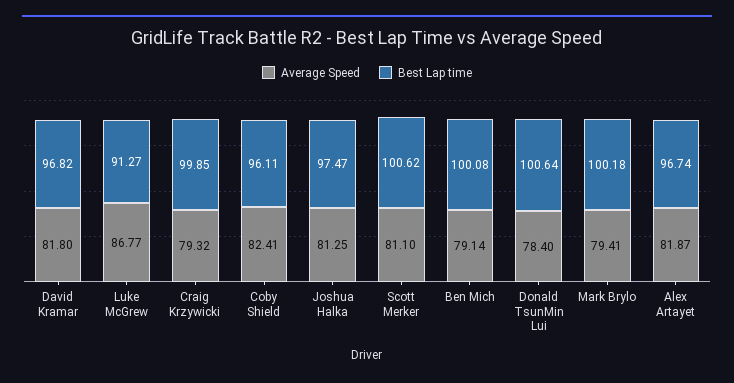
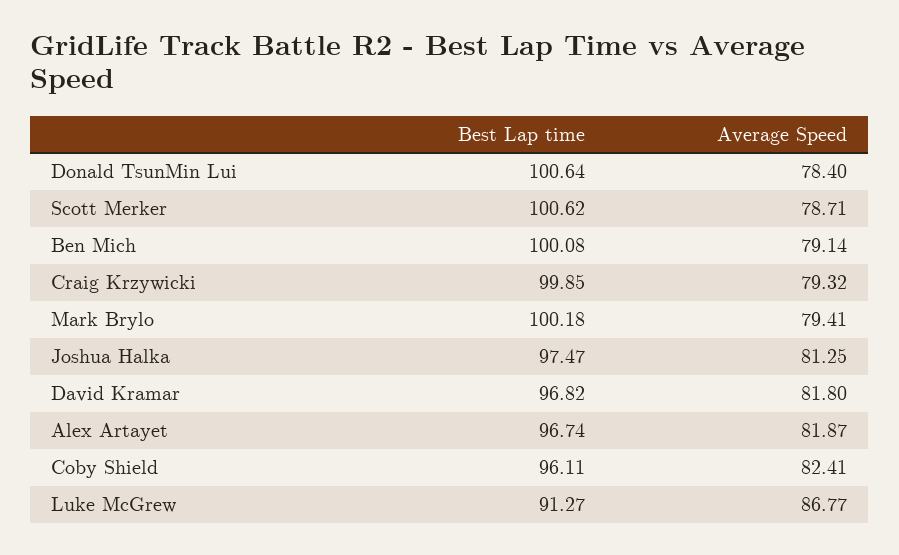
Average Speed, Scott Merker: 81.1 -> 78.71

